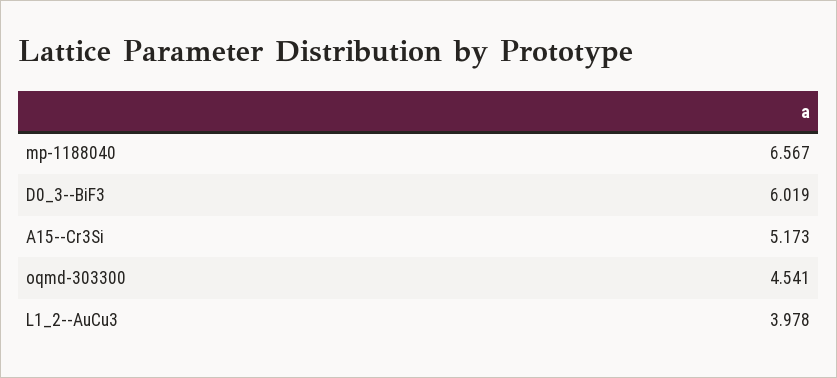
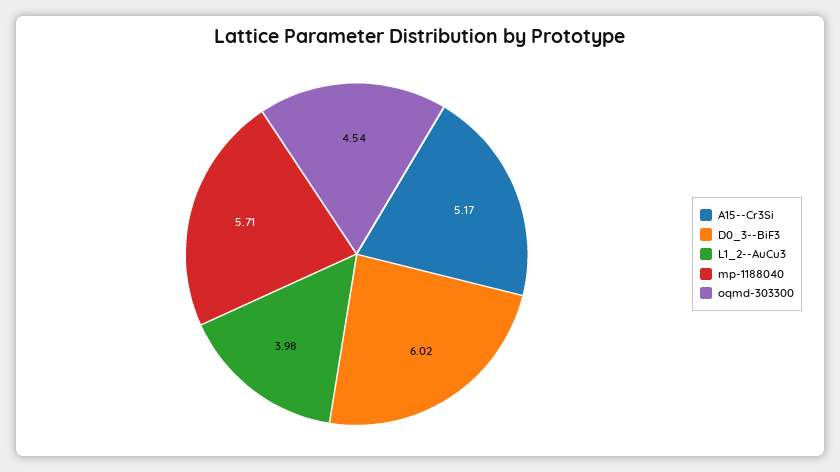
mp-1188040: 6.567 -> 5.71

